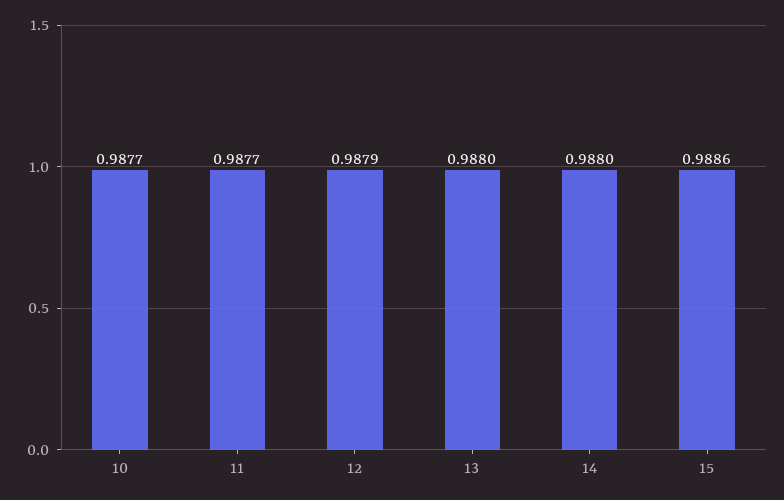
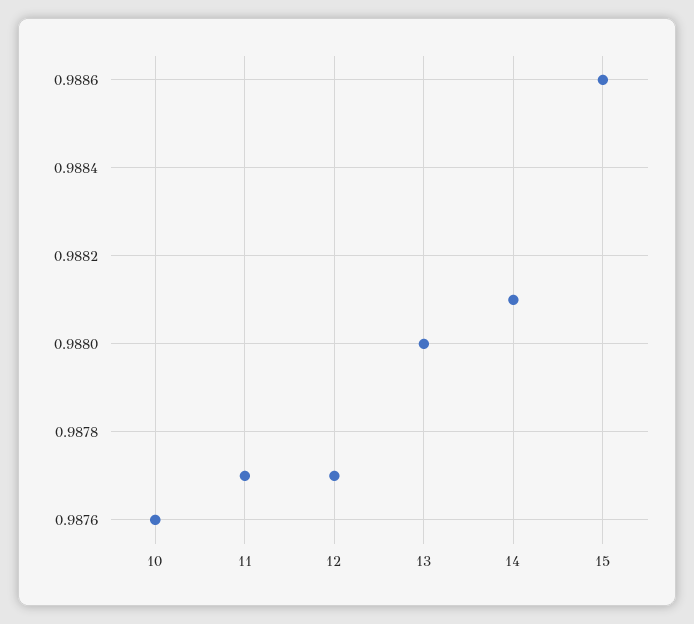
10: 0.9877 -> 0.9876
12: 0.9879 -> 0.9877
14: 0.988 -> 0.9881

